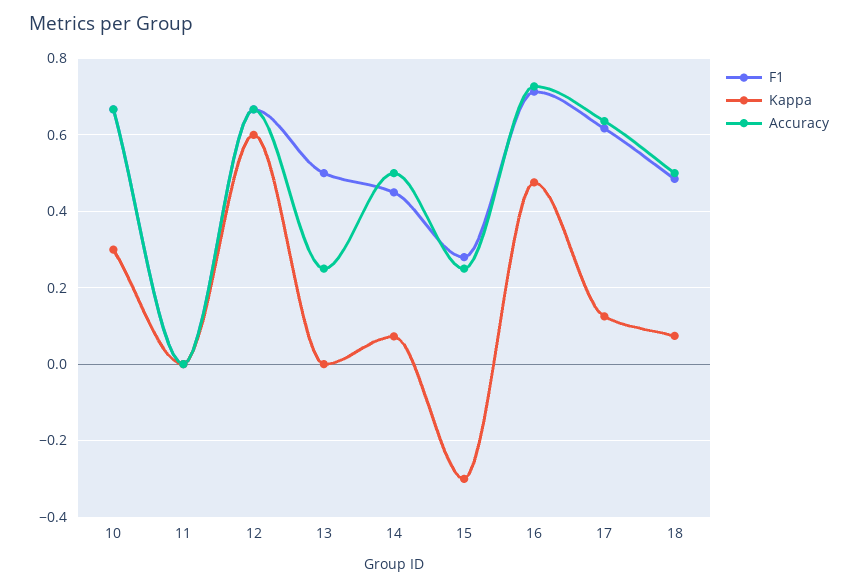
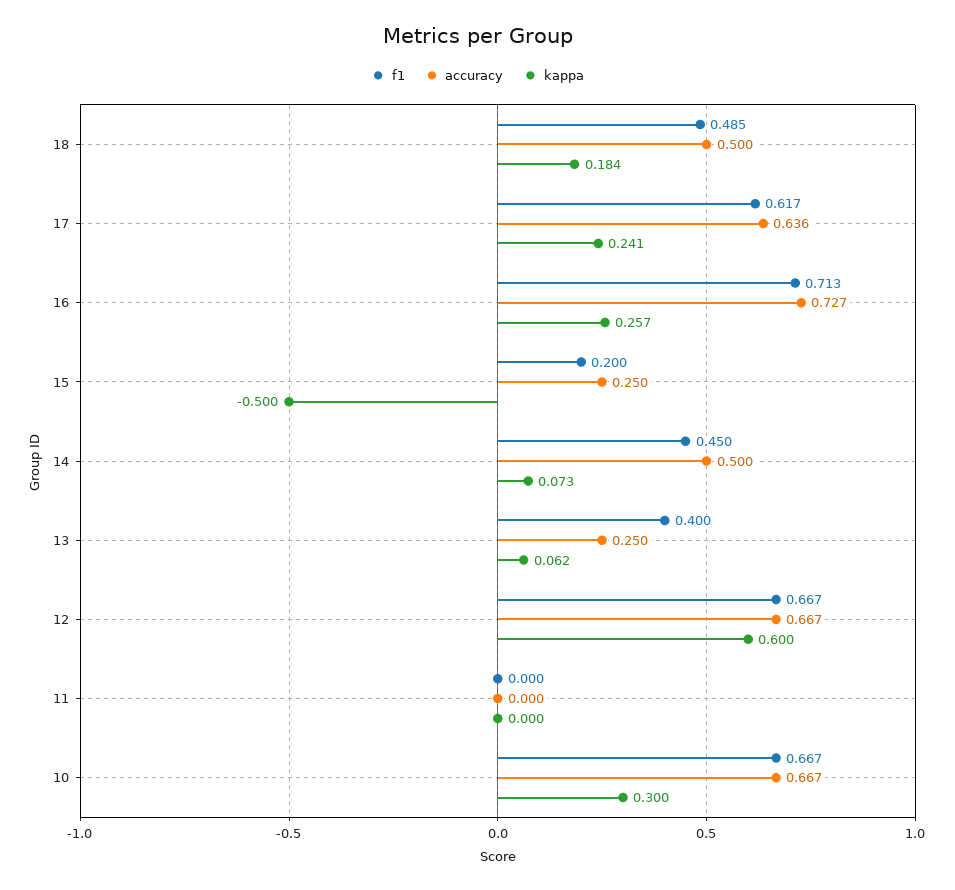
F1, 13: 0.5 -> 0.4
Kappa, 13: 0 -> 0.062
F1, 15: 0.28 -> 0.2
Kappa, 15: -0.3 -> -0.5
Kappa, 16: 0.48 -> 0.257
Kappa, 17: 0.12 -> 0.241
Kappa, 18: 0.08 -> 0.184

